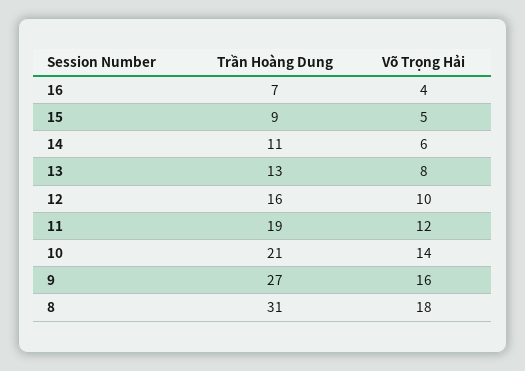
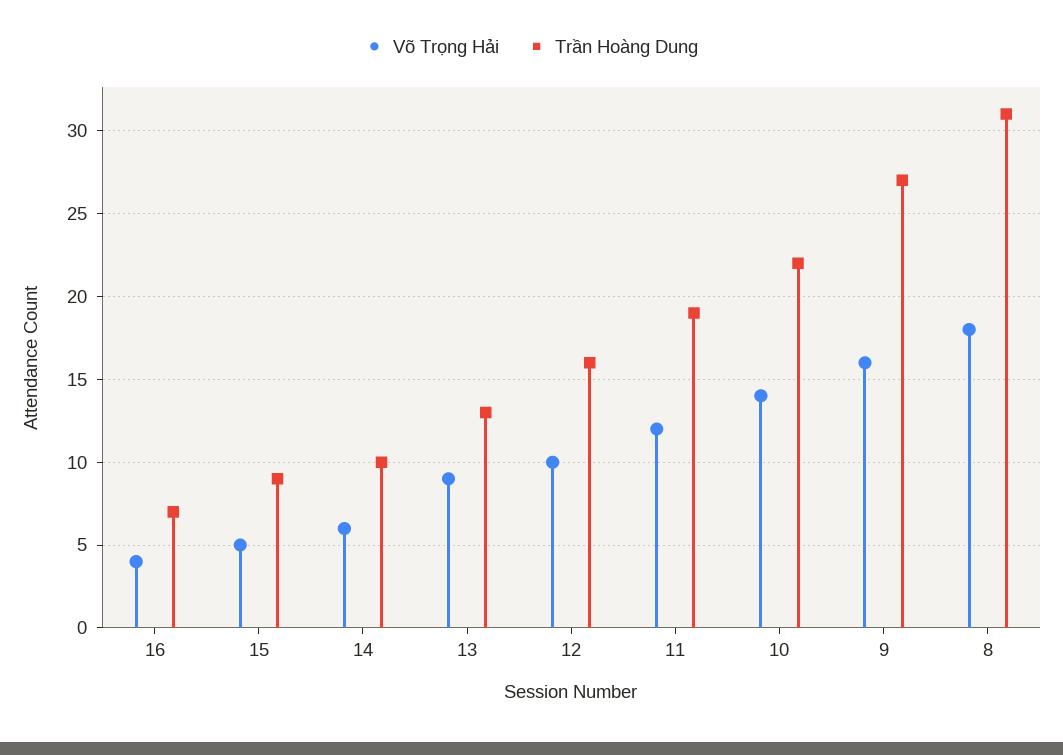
Trần Hoàng Dung, 14: 11 -> 10
Võ Trọng Hải, 13: 8 -> 9
Trần Hoàng Dung, 10: 21 -> 22

